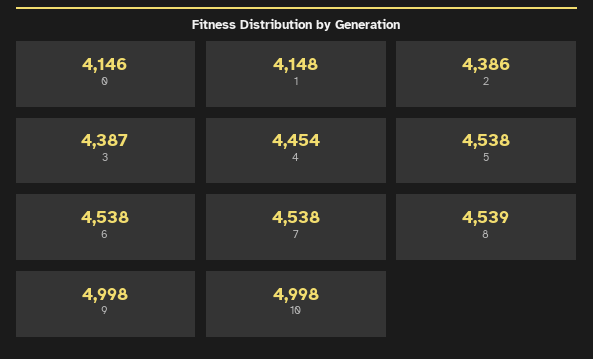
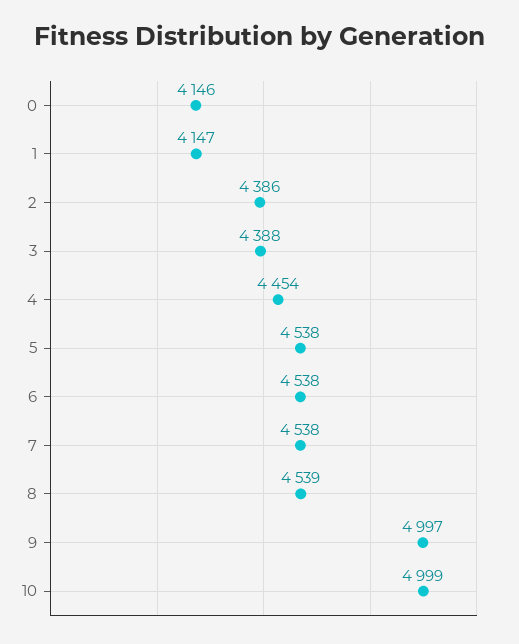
1: 4148 -> 4147
3: 4387 -> 4388
9: 4998 -> 4997
10: 4998 -> 4999

